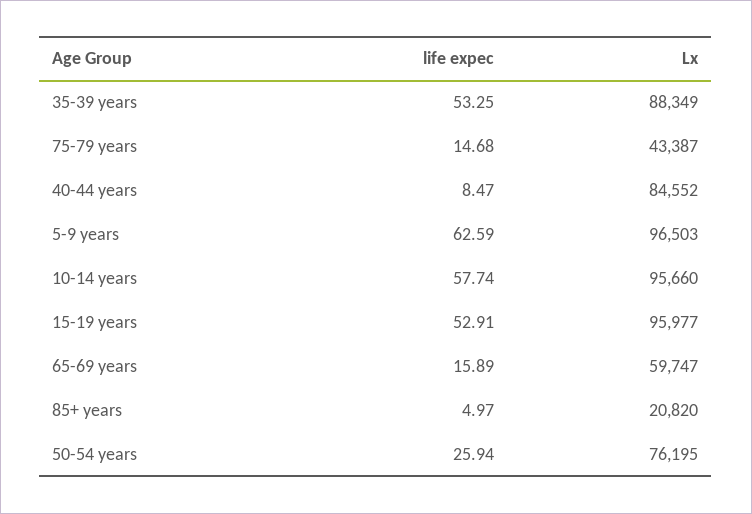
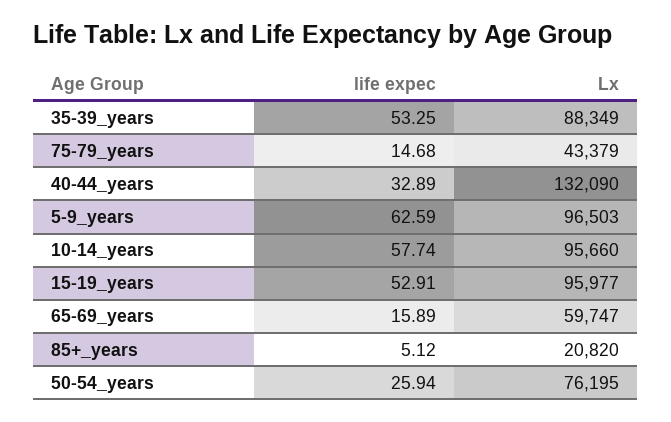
Lx, 75-79 years: 43387 -> 43379
life expec, 40-44 years: 8.47 -> 32.89
Lx, 40-44 years: 84552 -> 132090
life expec, 85+ years: 4.97 -> 5.12

